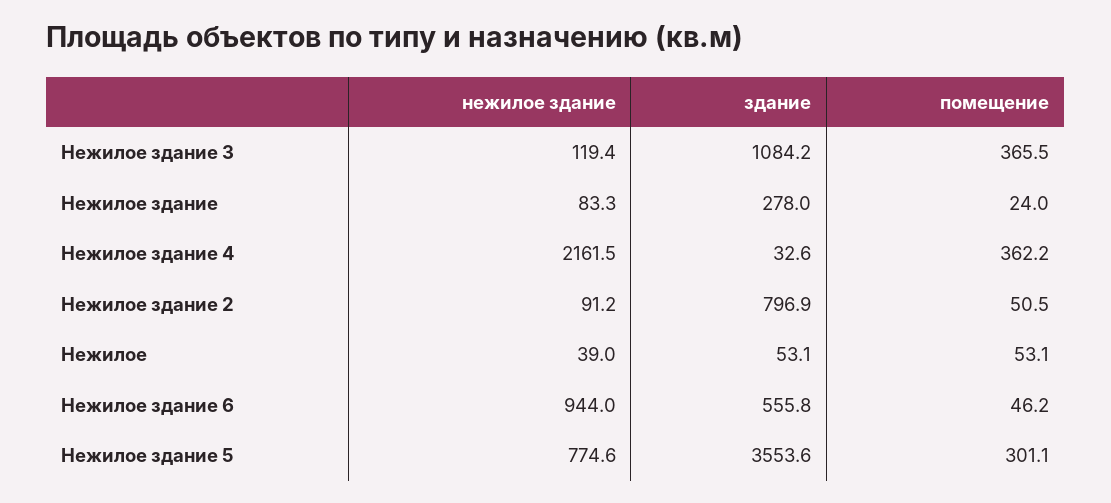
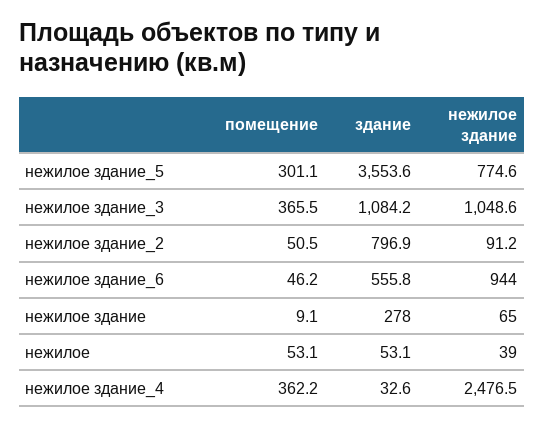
нежилое здание, Нежилое здание 3: 119.4 -> 1048.6
нежилое здание, Нежилое здание: 83.3 -> 65
помещение, Нежилое здание: 24 -> 9.1
нежилое здание, Нежилое здание 4: 2161.5 -> 2476.5

